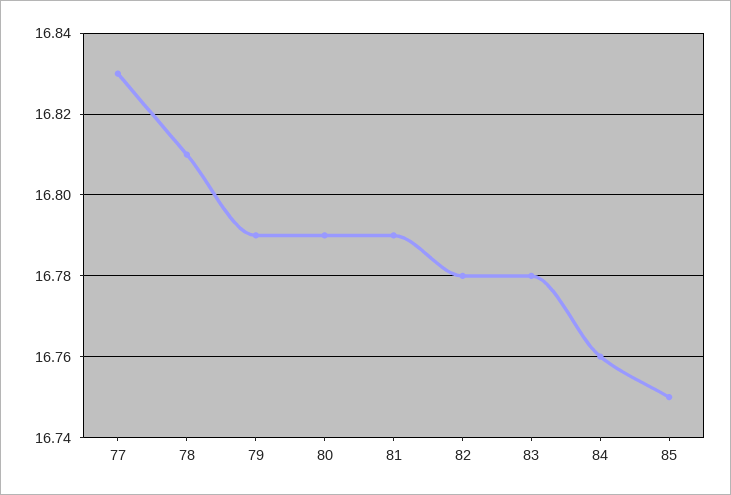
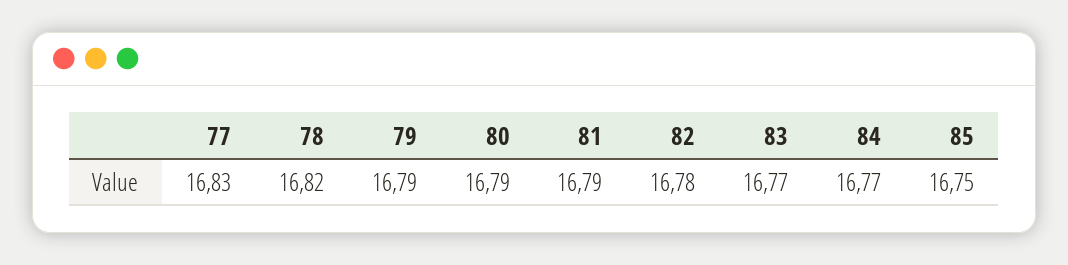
78: 16.81 -> 16.82
83: 16.78 -> 16.77
84: 16.76 -> 16.77

